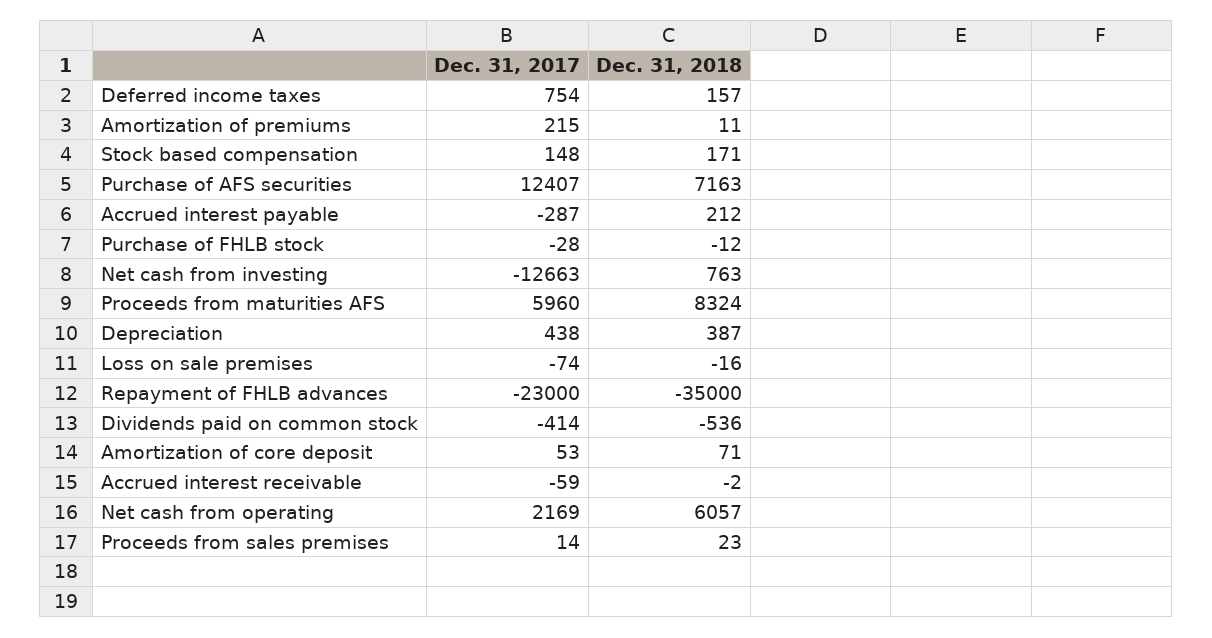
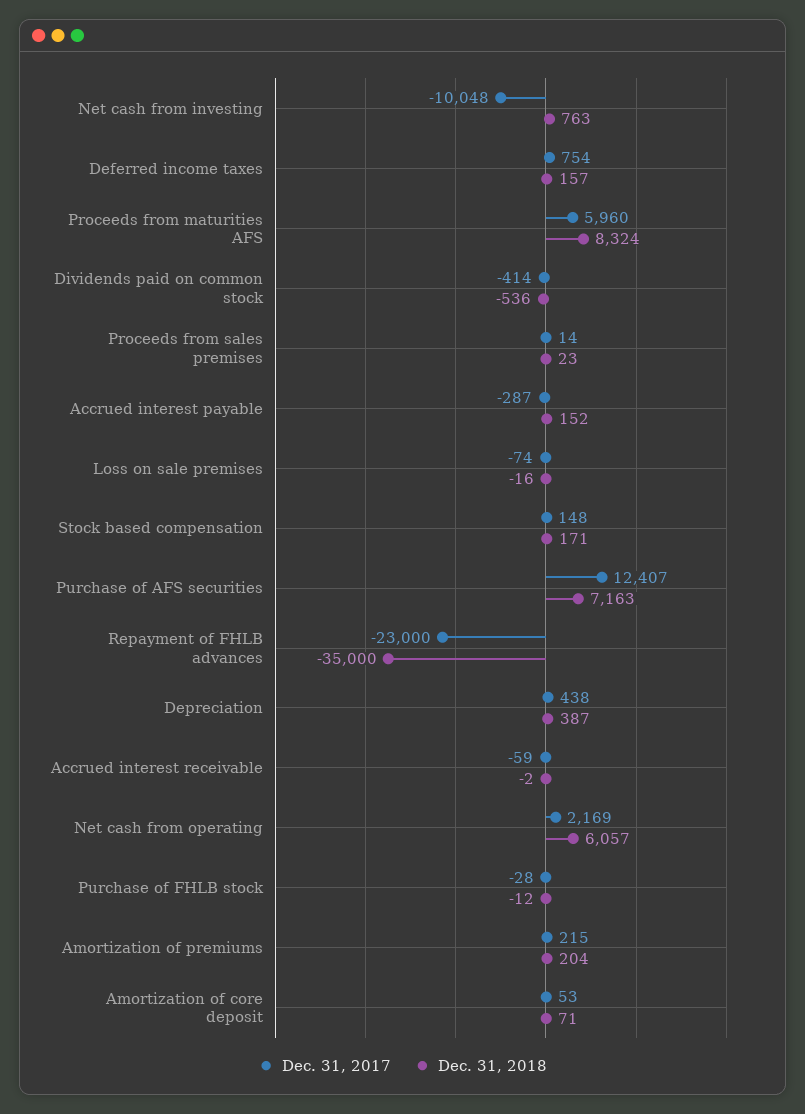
Dec. 31, 2018, Amortization of premiums: 11 -> 204
Dec. 31, 2018, Accrued interest payable: 212 -> 152
Dec. 31, 2017, Net cash from investing: -12663 -> -10048

